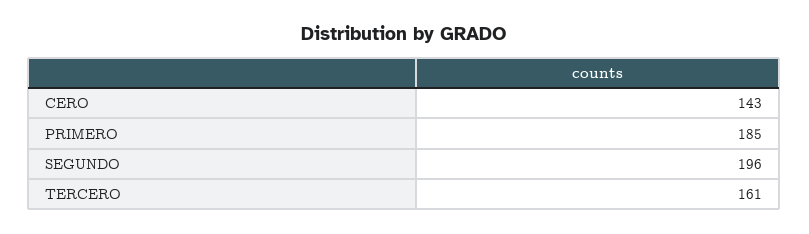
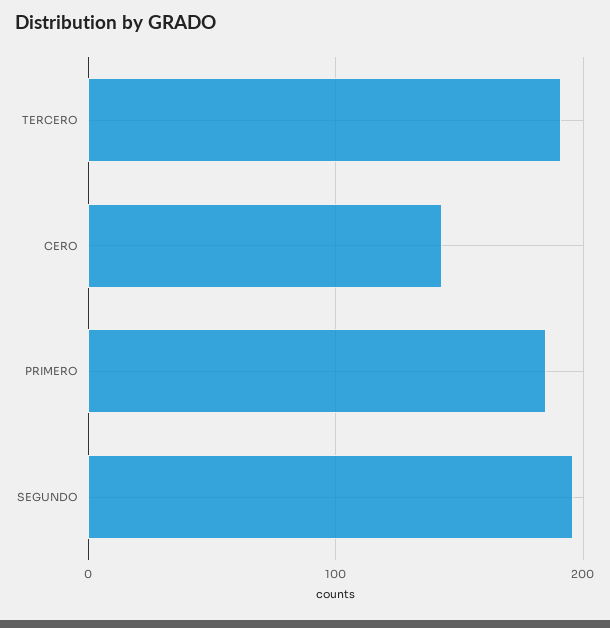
TERCERO: 161 -> 190

